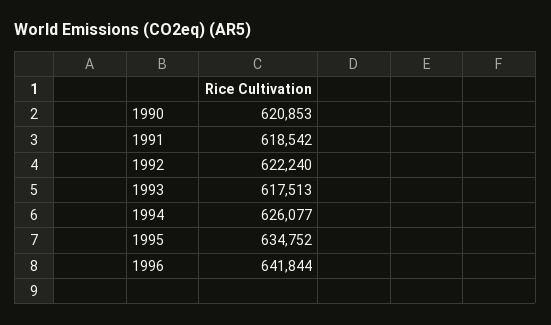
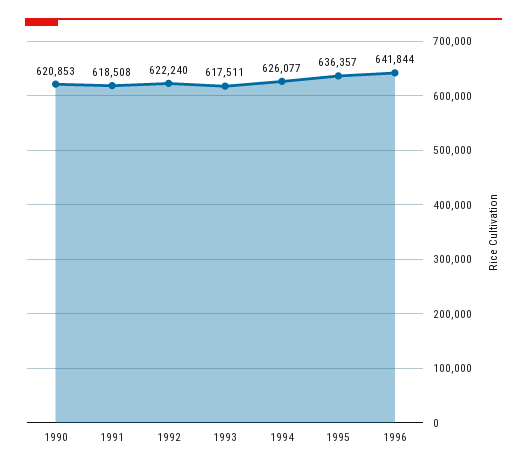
1991: 618542 -> 618508
1993: 617513 -> 617511
1995: 634752 -> 636357

